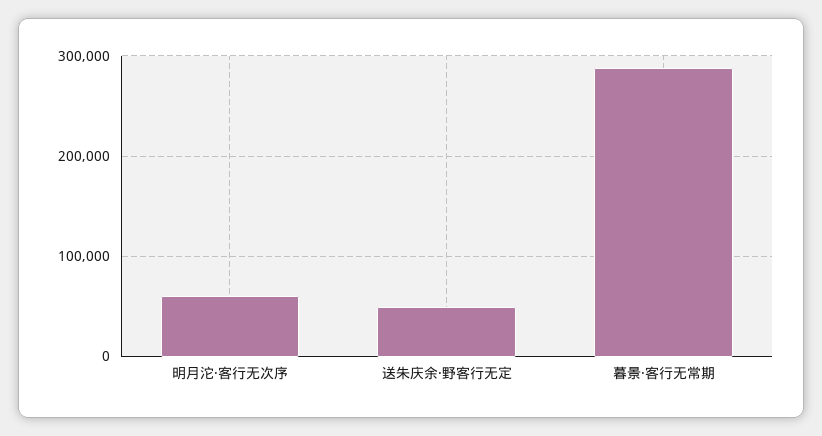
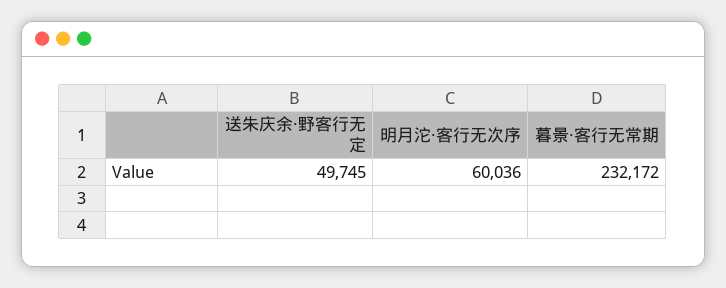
暮景·客行无常期: 290000 -> 232172

